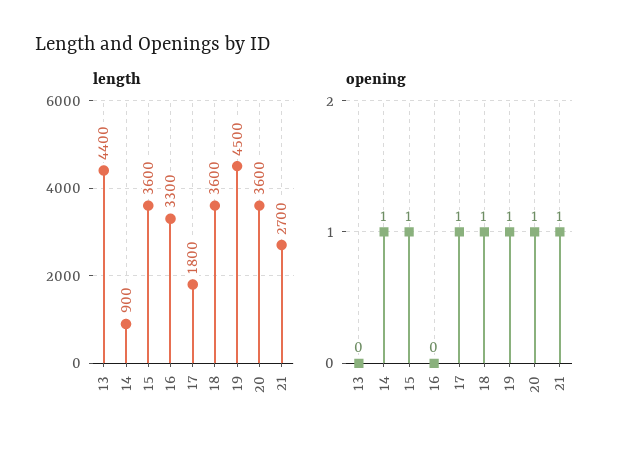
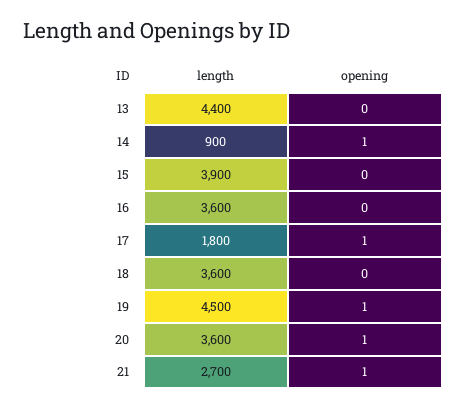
length, 15: 3600 -> 3900
length, 16: 3300 -> 3600
opening, 15: 1 -> 0
opening, 18: 1 -> 0

